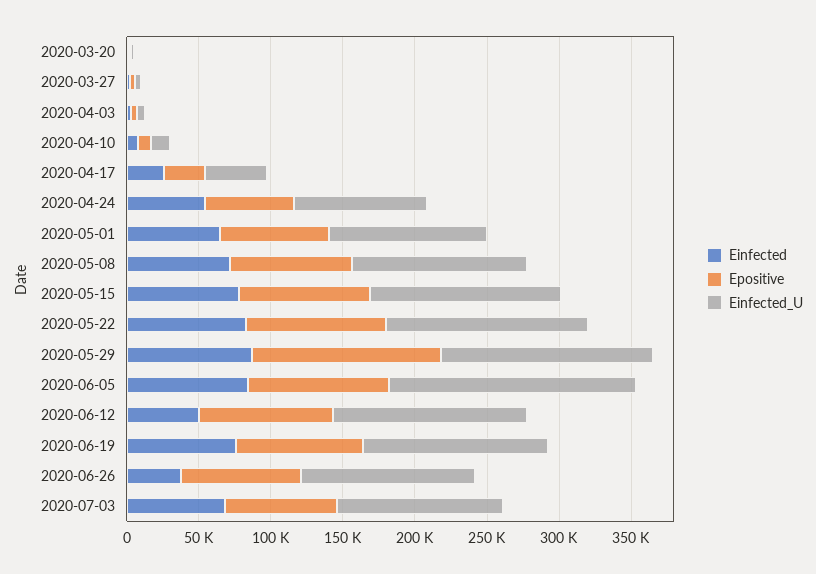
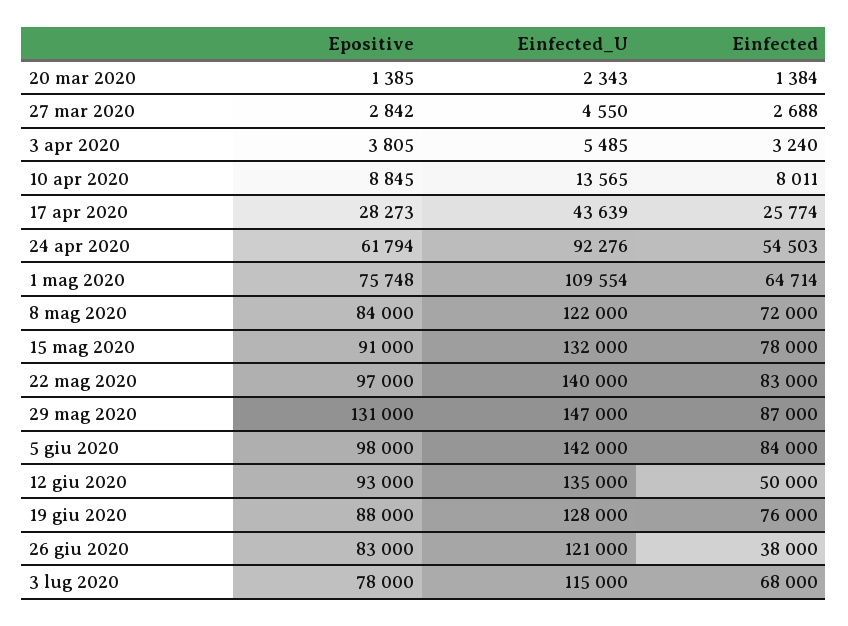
Einfected_U, 2020-06-05: 170000 -> 142000

